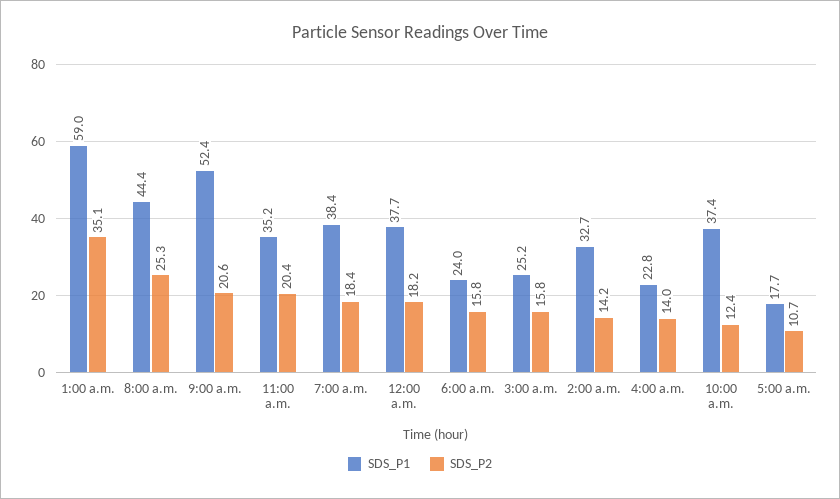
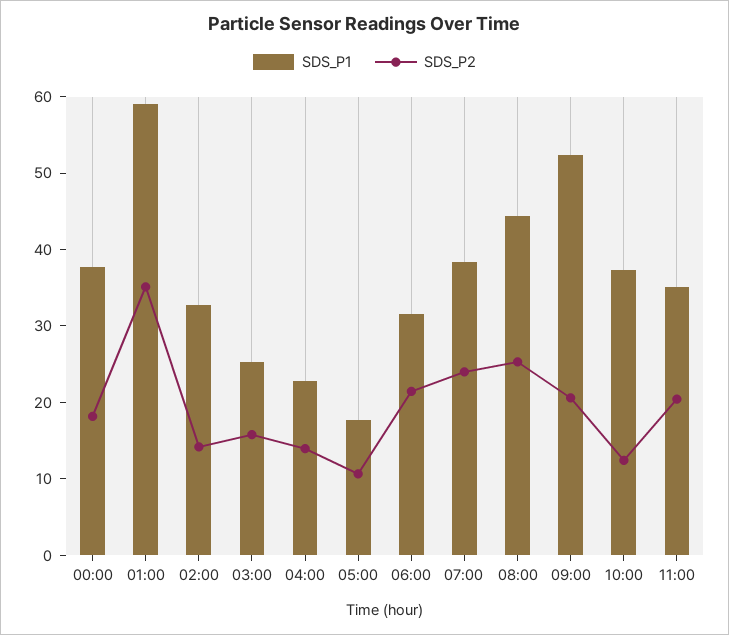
SDS_P2, 7:00 a.m.: 18.4 -> 24
SDS_P1, 6:00 a.m.: 24 -> 32
SDS_P2, 6:00 a.m.: 15.8 -> 22

